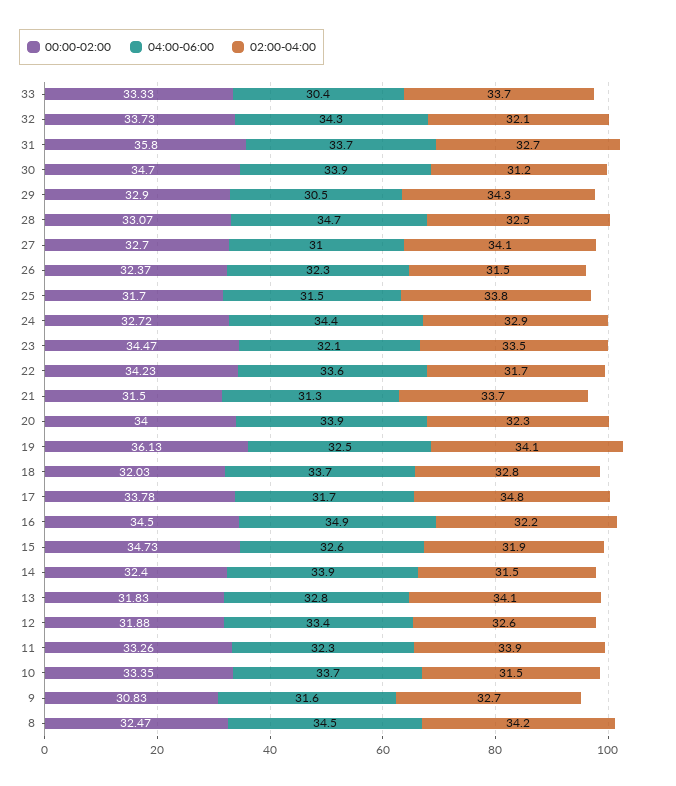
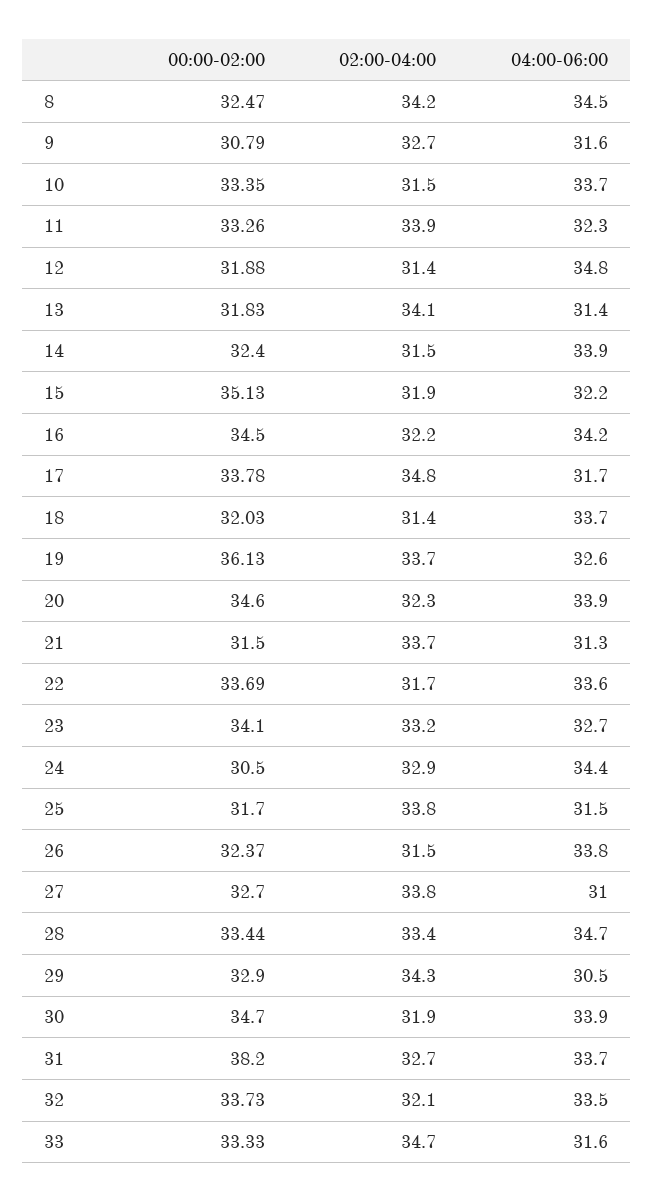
04:00-06:00, 33: 30.4 -> 31.6
02:00-04:00, 33: 33.7 -> 34.7
04:00-06:00, 32: 34.3 -> 33.5
00:00-02:00, 31: 35.8 -> 38.2
02:00-04:00, 30: 31.2 -> 31.9
00:00-02:00, 28: 33.07 -> 33.44
02:00-04:00, 28: 32.5 -> 33.4
02:00-04:00, 27: 34.1 -> 33.8
04:00-06:00, 26: 32.3 -> 33.8
00:00-02:00, 24: 32.72 -> 30.5
00:00-02:00, 23: 34.47 -> 34.1
04:00-06:00, 23: 32.1 -> 32.7
02:00-04:00, 23: 33.5 -> 33.2
00:00-02:00, 22: 34.23 -> 33.69
00:00-02:00, 20: 34 -> 34.6
04:00-06:00, 19: 32.5 -> 32.6
02:00-04:00, 19: 34.1 -> 33.7
02:00-04:00, 18: 32.8 -> 31.4
04:00-06:00, 16: 34.9 -> 34.2
00:00-02:00, 15: 34.73 -> 35.13
04:00-06:00, 15: 32.6 -> 32.2
04:00-06:00, 13: 32.8 -> 31.4
04:00-06:00, 12: 33.4 -> 34.8
02:00-04:00, 12: 32.6 -> 31.4
00:00-02:00, 9: 30.83 -> 30.79

